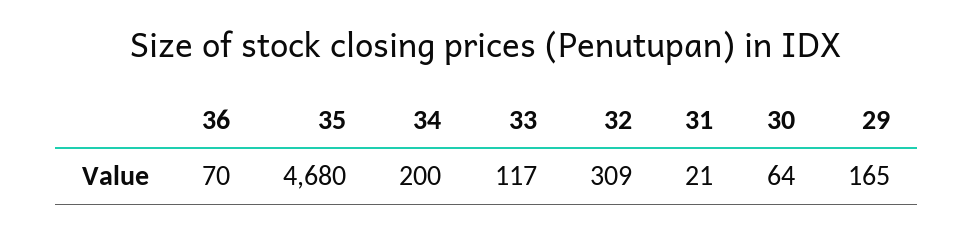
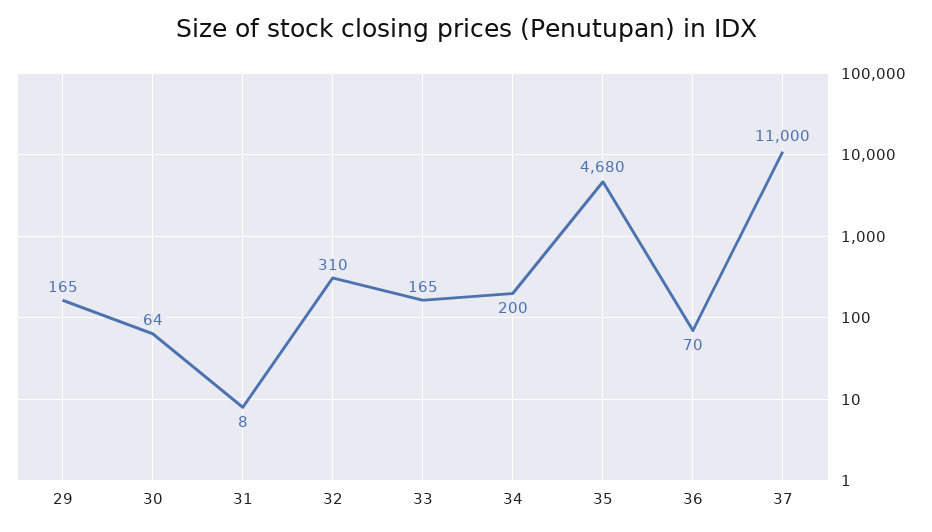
33: 117 -> 165
32: 309 -> 310
31: 21 -> 8
37: none -> 11000

